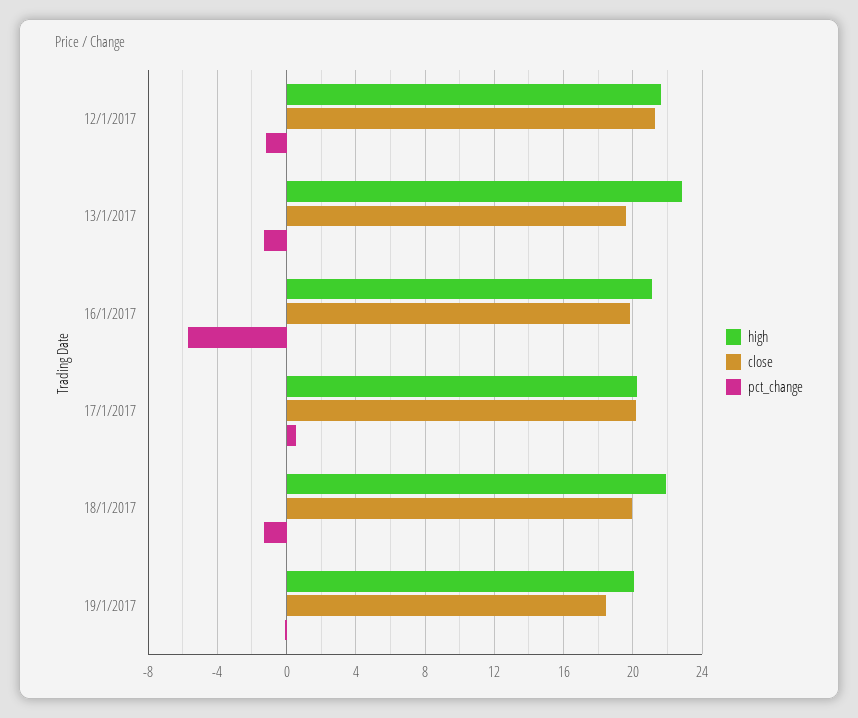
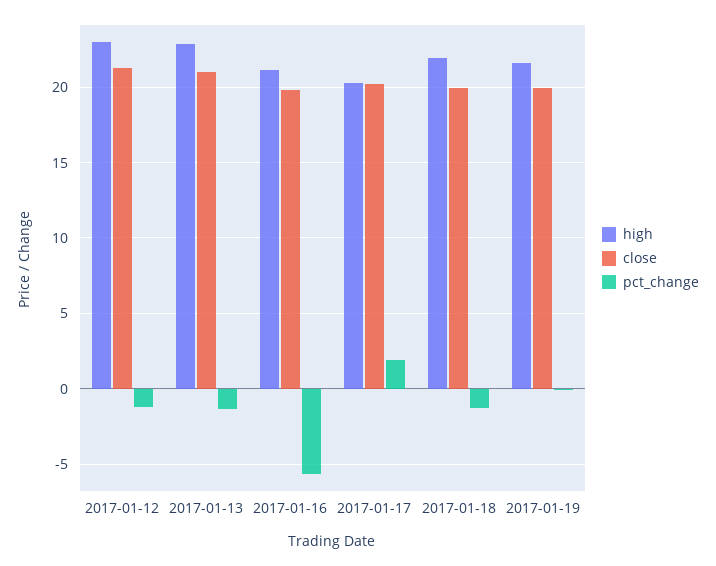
high, 12/1/2017: 21.5 -> 23
close, 13/1/2017: 19.5 -> 21
pct_change, 17/1/2017: 0.5 -> 2
high, 19/1/2017: 20 -> 21.5
close, 19/1/2017: 18.5 -> 20

